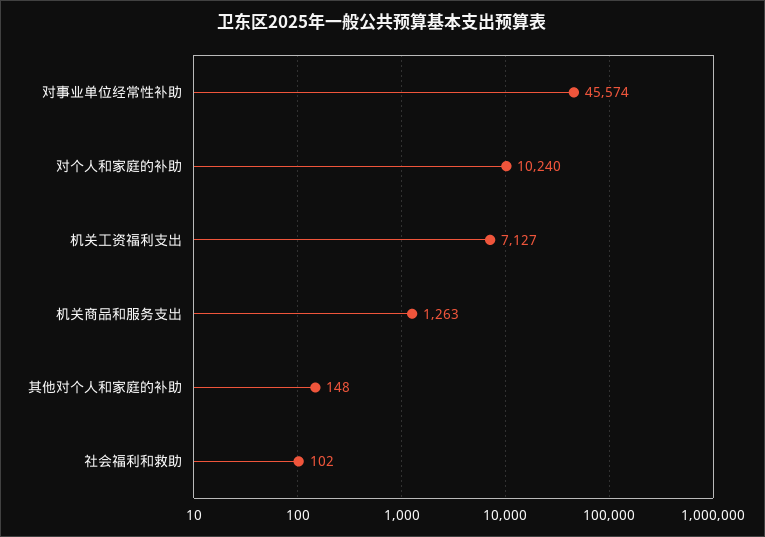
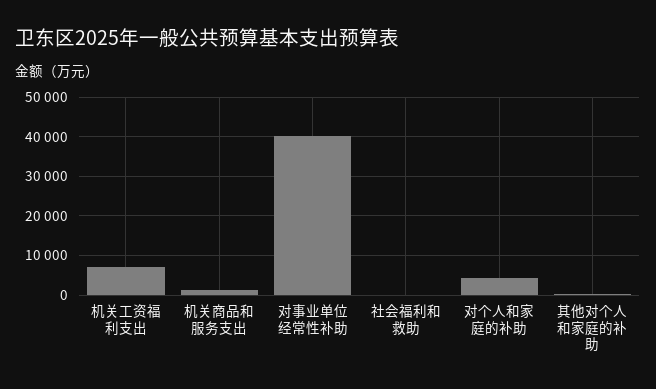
对事业单位经常性补助: 45574 -> 40000
对个人和家庭的补助: 10240 -> 4000

